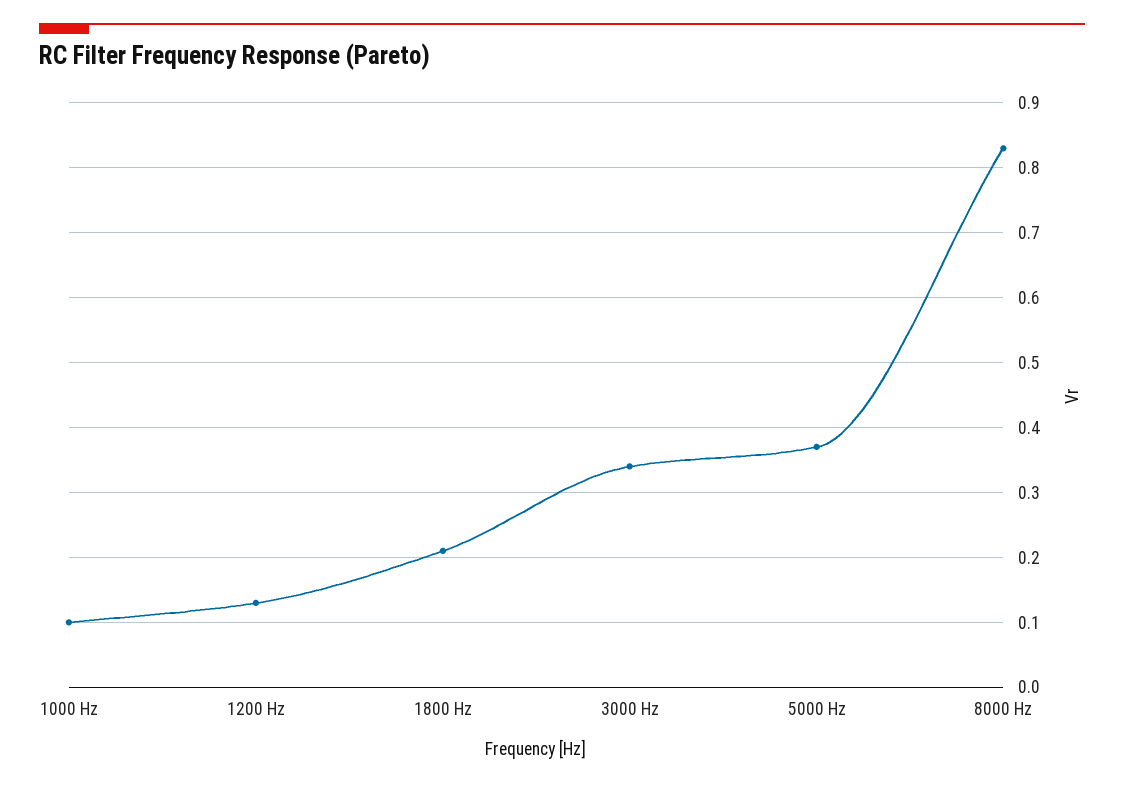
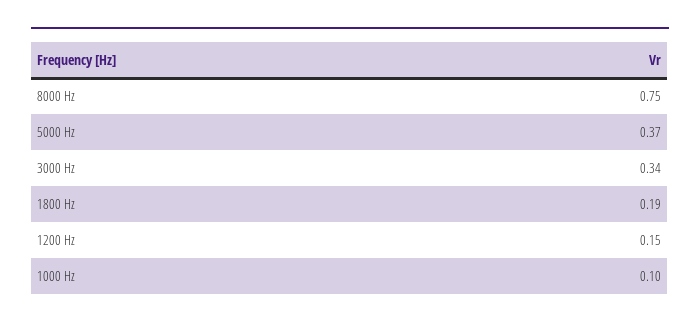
1200 Hz: 0.13 -> 0.15
1800 Hz: 0.21 -> 0.19
8000 Hz: 0.83 -> 0.75

